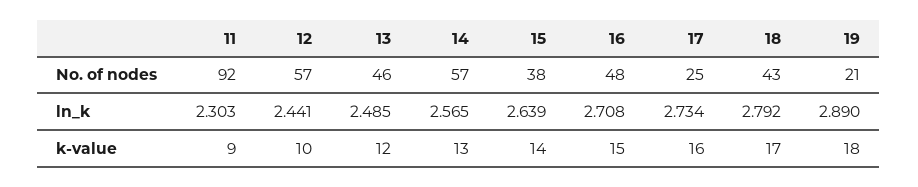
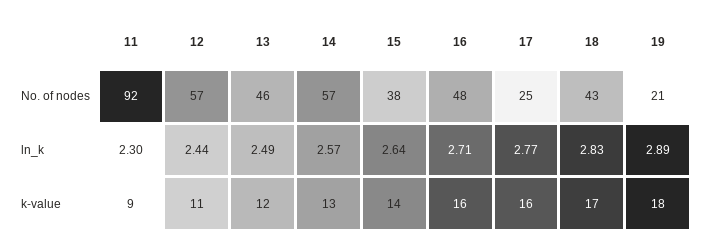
17, ln_k: 2.734 -> 2.77
18, ln_k: 2.792 -> 2.83
12, k-value: 10 -> 11
16, k-value: 15 -> 16

